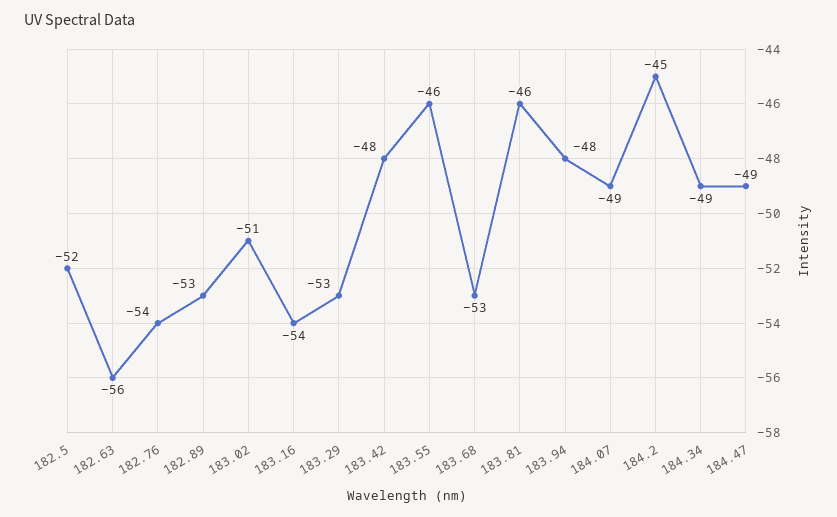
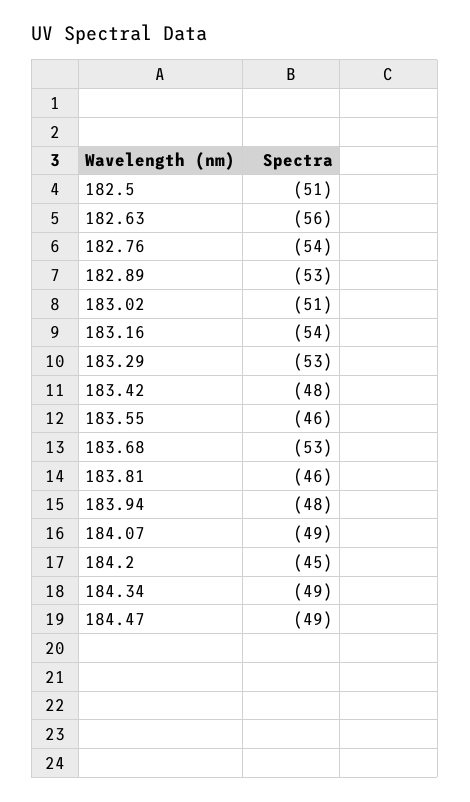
182.5: -52 -> -51

